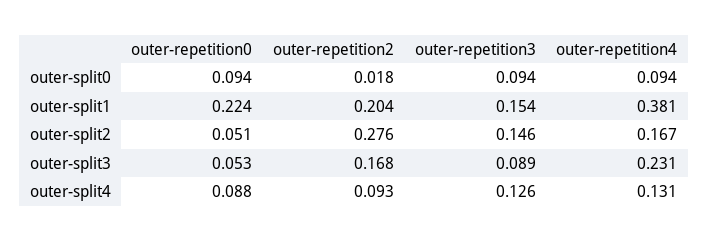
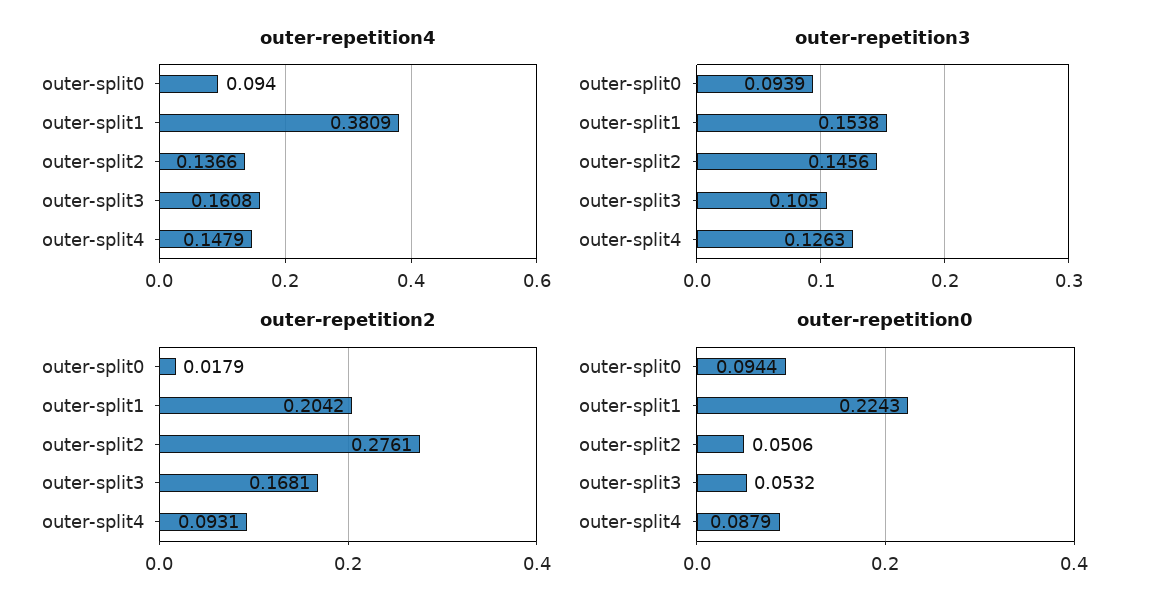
outer-repetition4, outer-split2: 0.167 -> 0.1366
outer-repetition3, outer-split3: 0.089 -> 0.105
outer-repetition4, outer-split3: 0.231 -> 0.1608
outer-repetition4, outer-split4: 0.131 -> 0.1479

